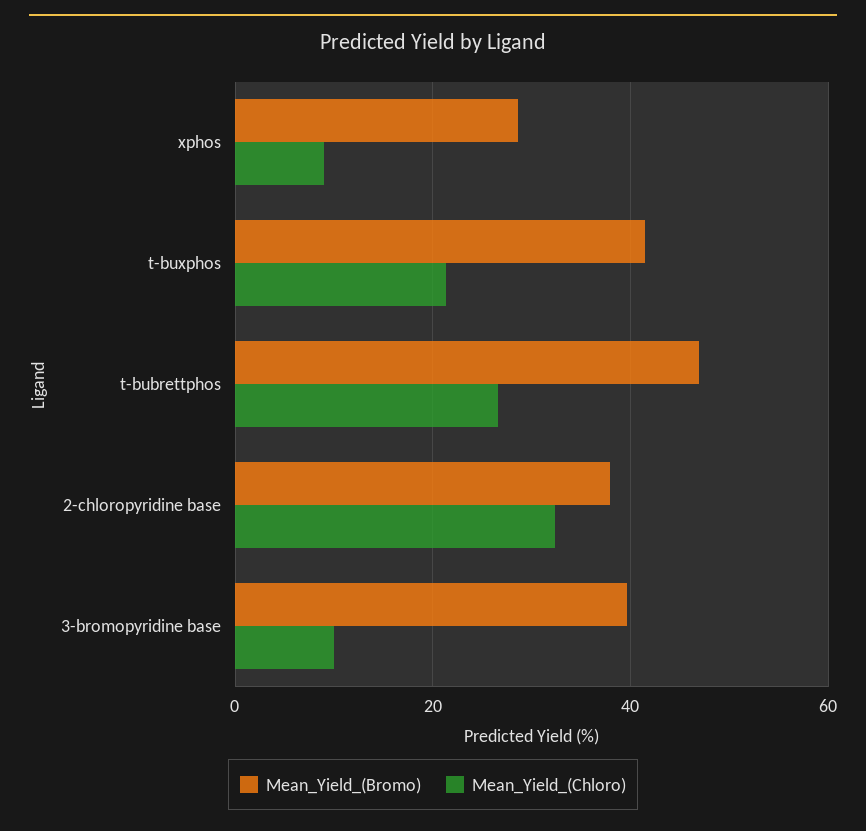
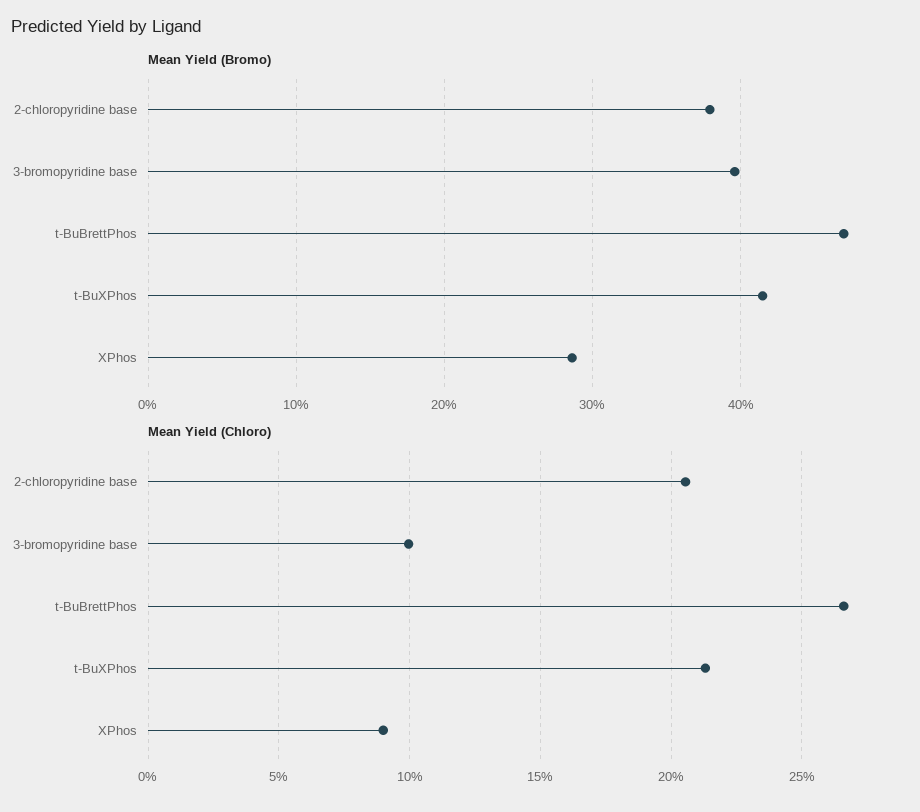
Mean_Yield_(Chloro), 2-chloropyridine base: 32 -> 20.5

